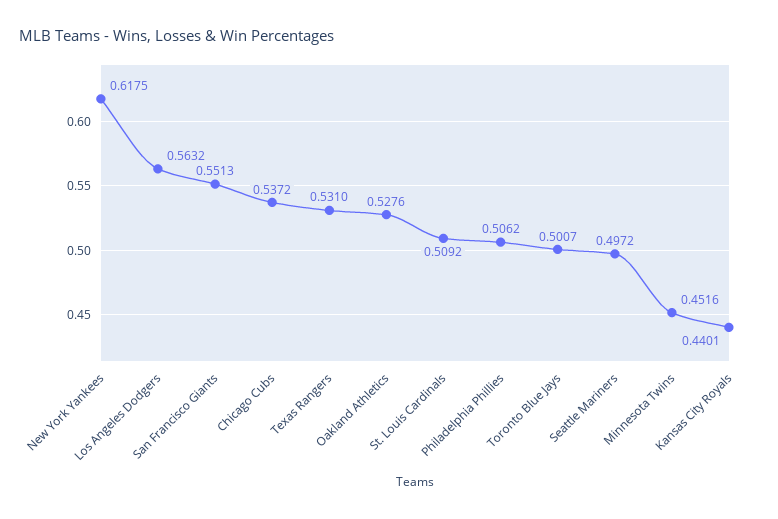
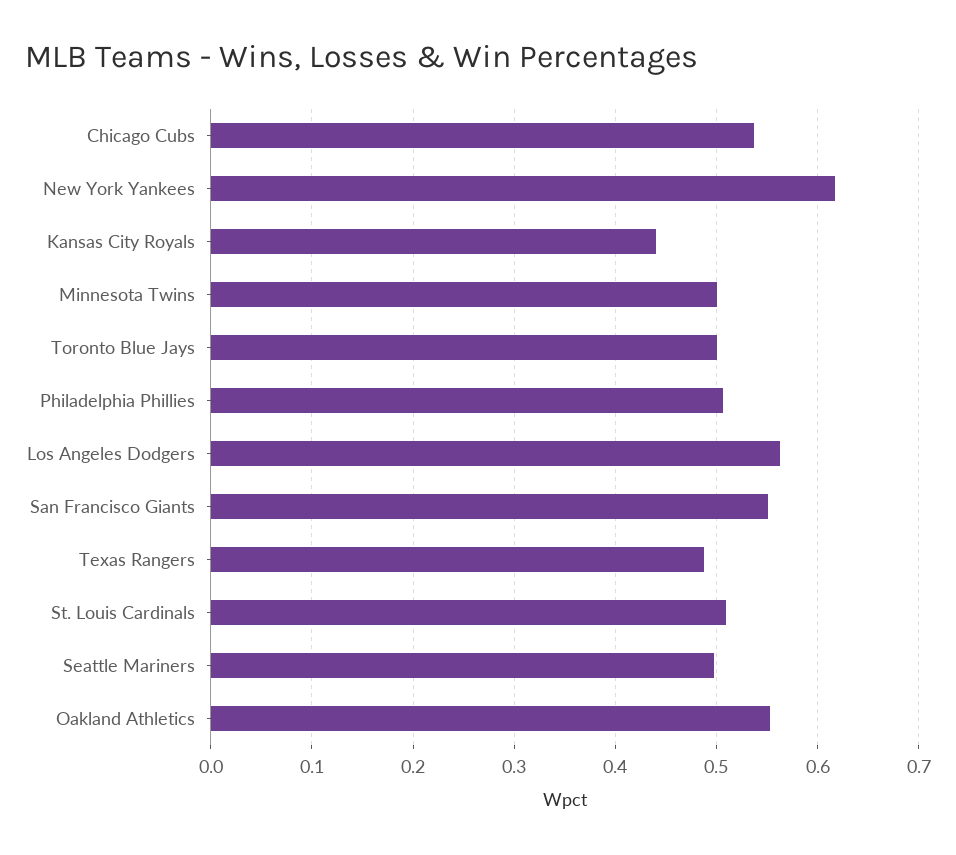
Texas Rangers: 0.531 -> 0.49
Oakland Athletics: 0.5276 -> 0.55
Minnesota Twins: 0.4516 -> 0.5

